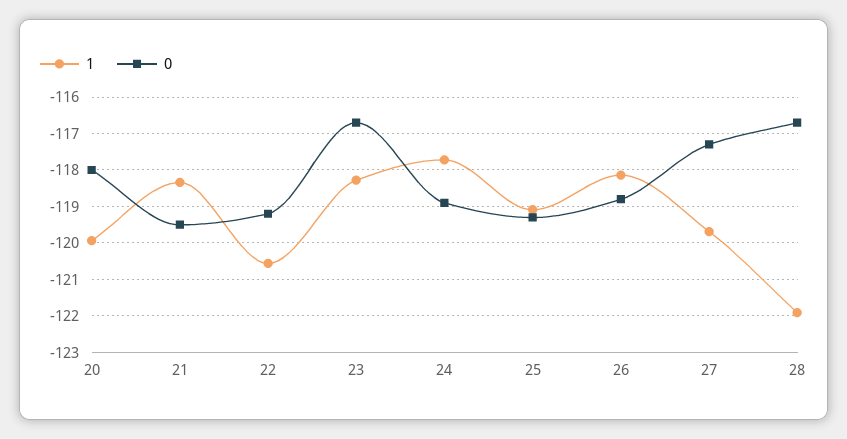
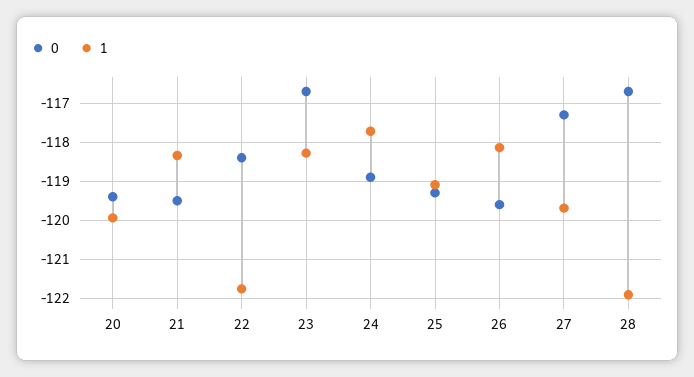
0, 20: -118 -> -119.4
1, 22: -120.6 -> -121.8
0, 22: -119.2 -> -118.4
0, 26: -118.8 -> -119.6

